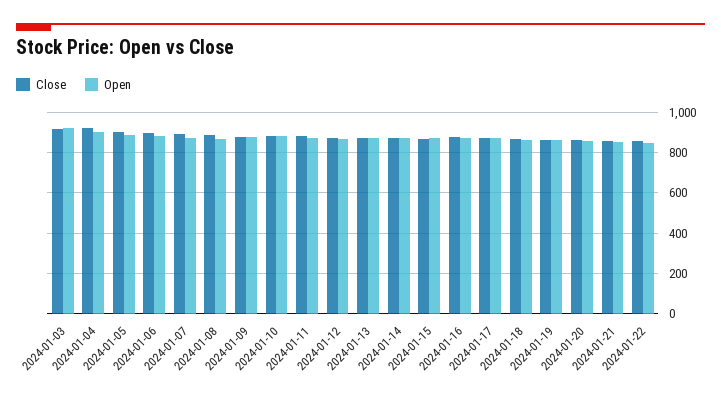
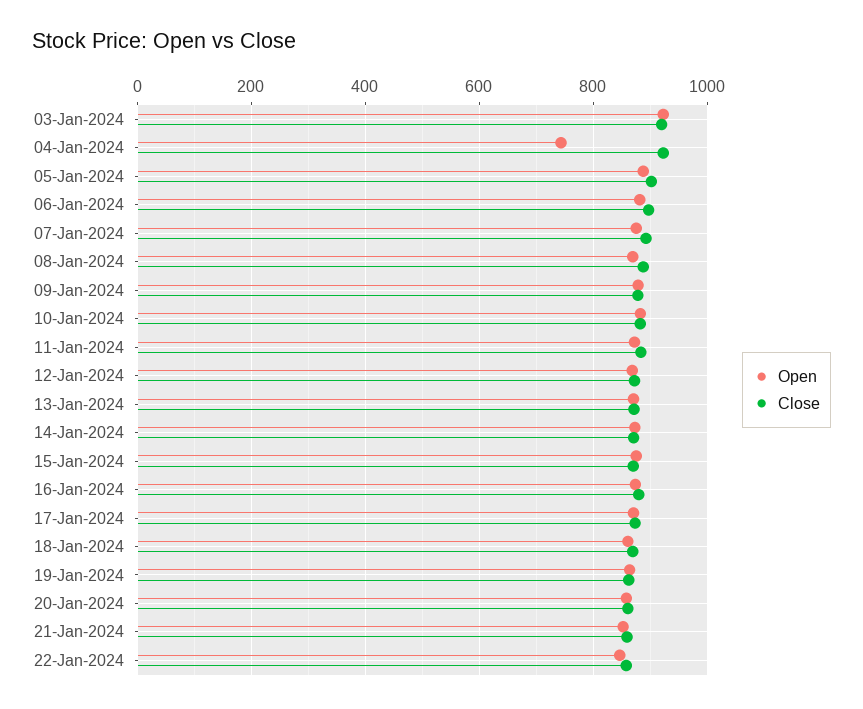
Open, 2024-01-04: 900 -> 740

